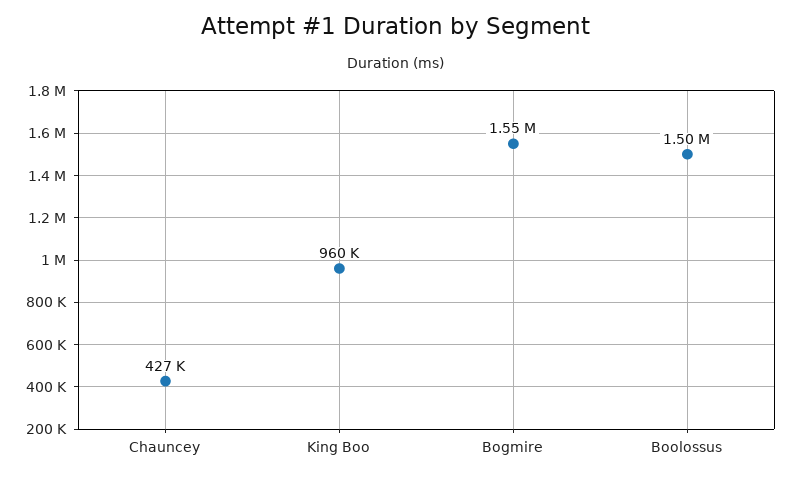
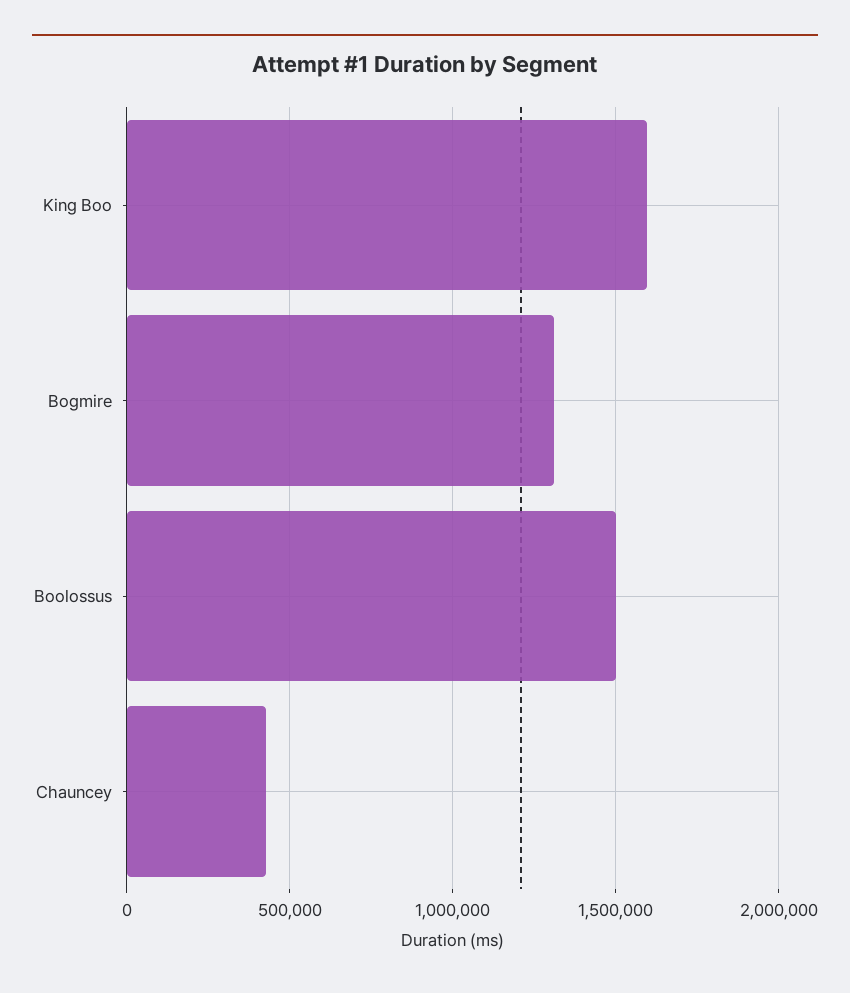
King Boo: 960000 -> 1600000
Bogmire: 1550000 -> 1300000

